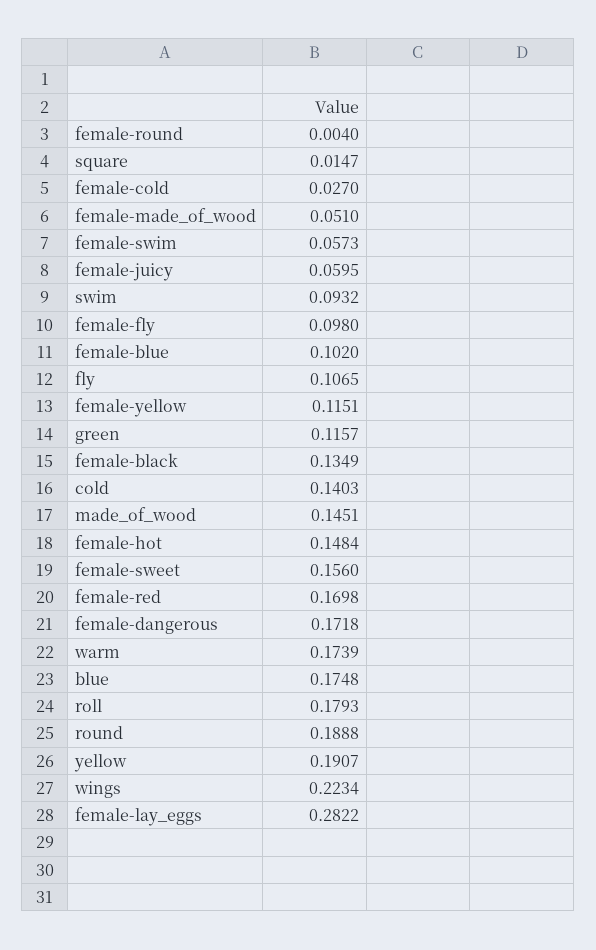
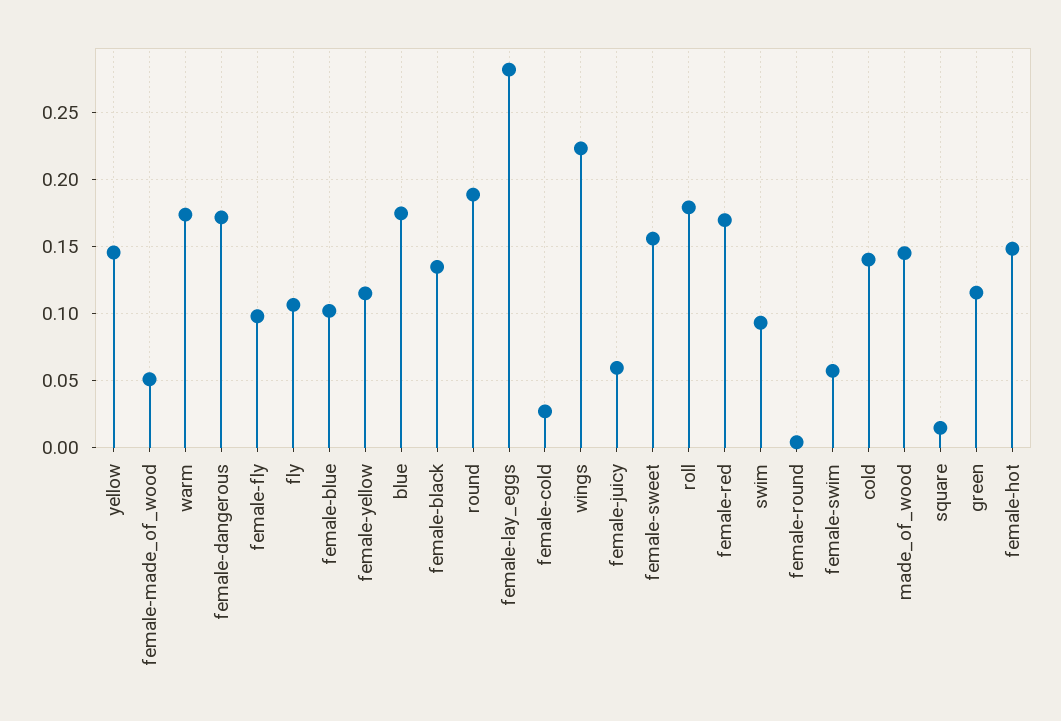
yellow: 0.1907 -> 0.145

